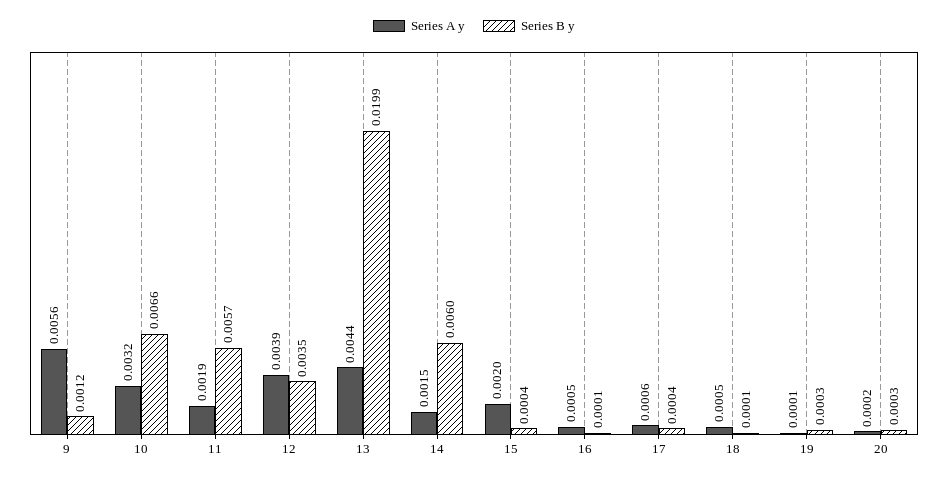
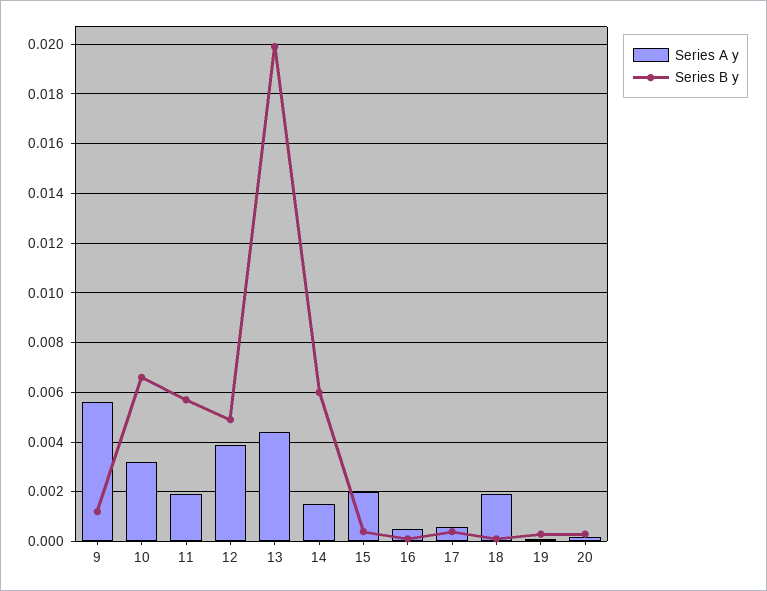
Series B y, 12: 0.0035 -> 0.005
Series A y, 18: 0.0005 -> 0.002

